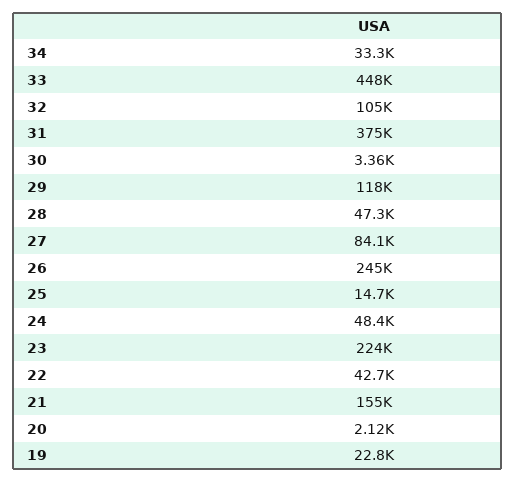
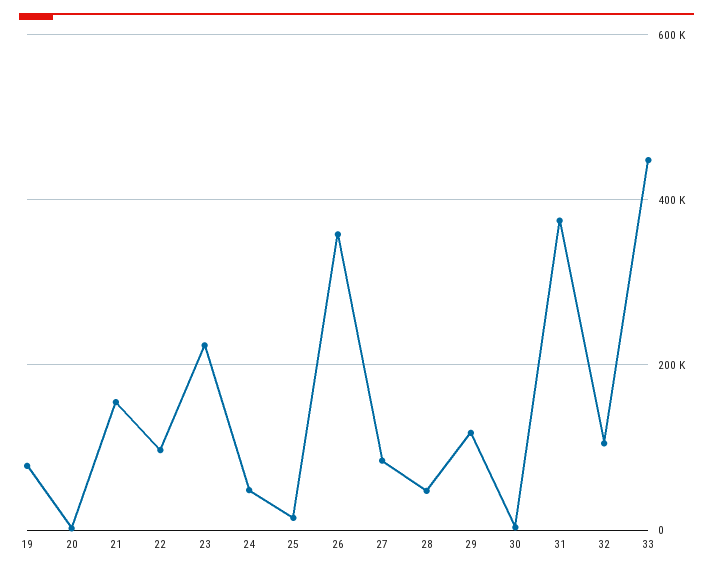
34: 33300 -> none
26: 245000 -> 360000
22: 42700 -> 100000
19: 22800 -> 80000

